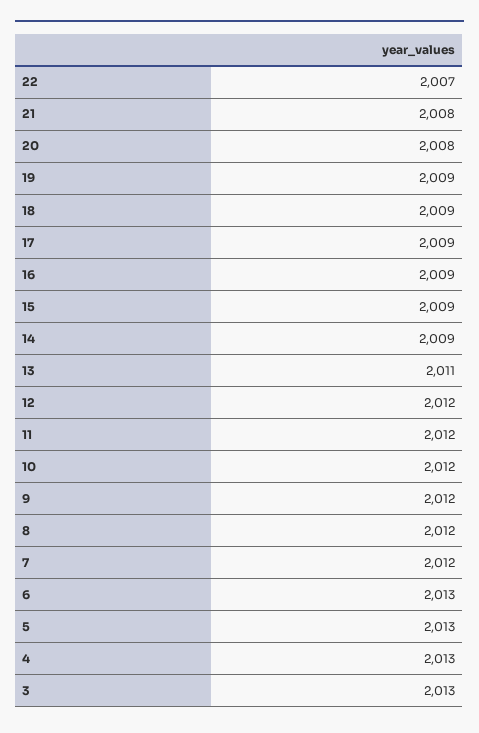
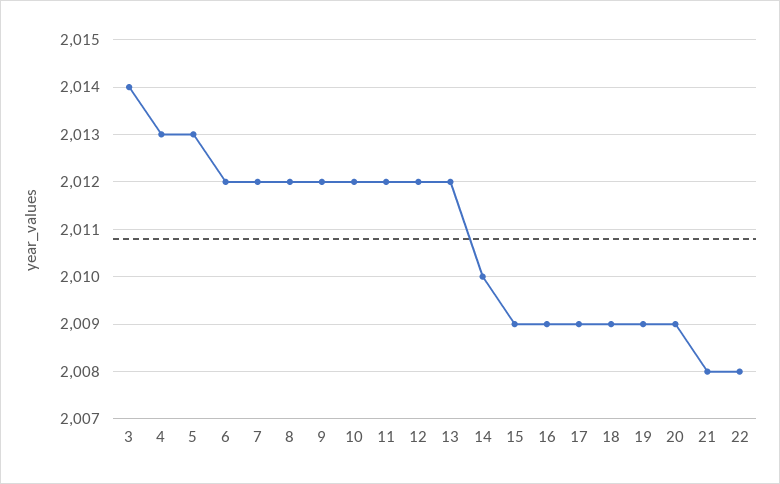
22: 2007 -> 2008
20: 2008 -> 2009
14: 2009 -> 2010
13: 2011 -> 2012
6: 2013 -> 2012
3: 2013 -> 2014

